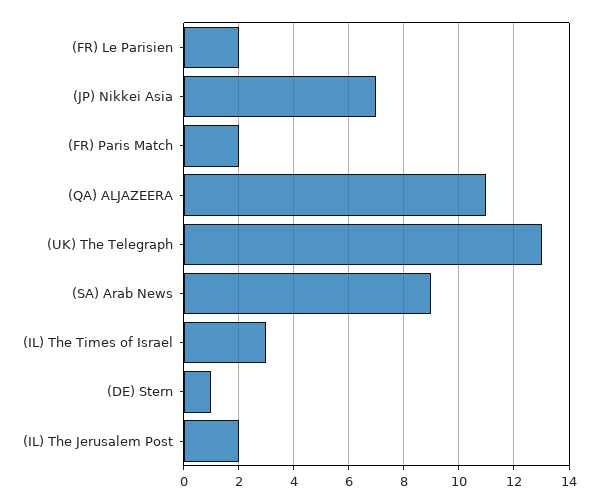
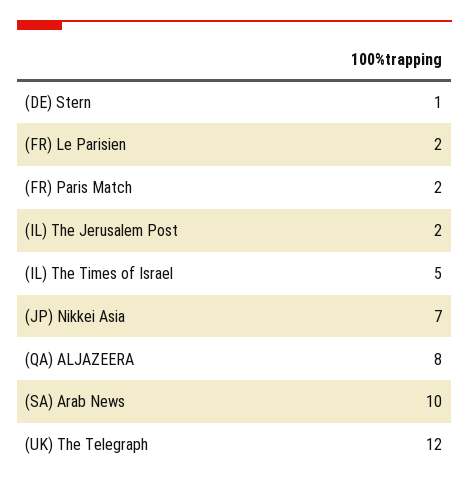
(QA) ALJAZEERA: 11 -> 8
(UK) The Telegraph: 13 -> 12
(SA) Arab News: 9 -> 10
(IL) The Times of Israel: 3 -> 5

